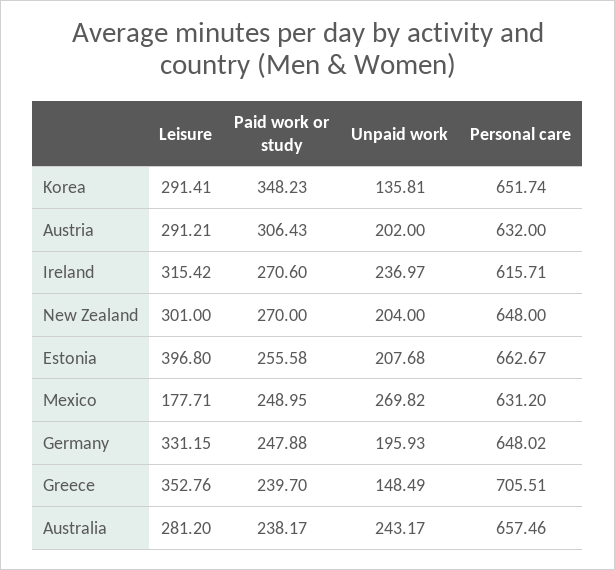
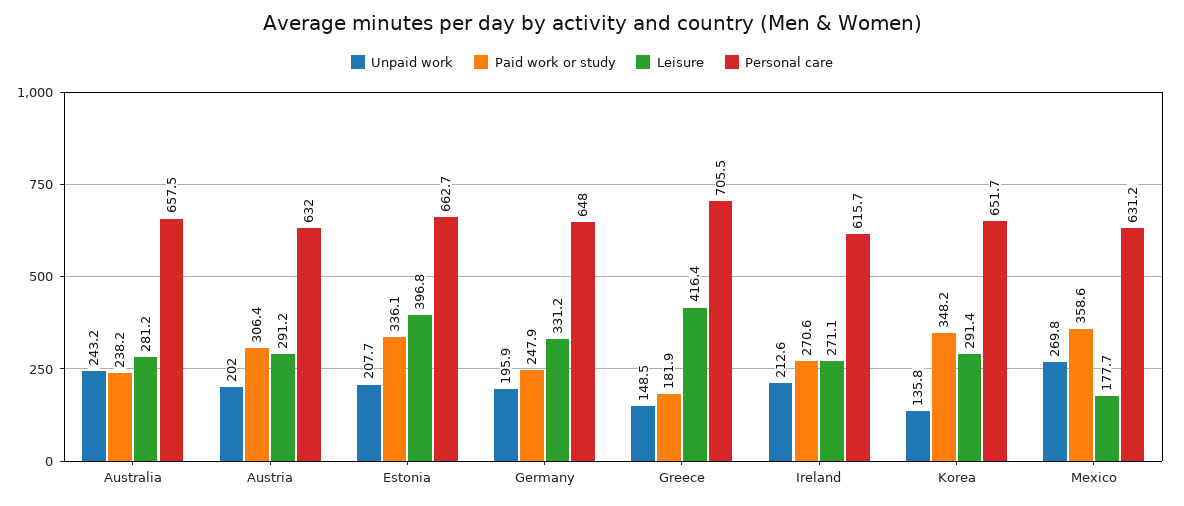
Leisure, Ireland: 315.42 -> 271.1
Unpaid work, Ireland: 236.97 -> 212.6
Leisure, New Zealand: 301 -> none
Paid work or study, New Zealand: 270 -> none
Unpaid work, New Zealand: 204 -> none
Personal care, New Zealand: 648 -> none
Paid work or study, Estonia: 255.58 -> 336.1
Paid work or study, Mexico: 248.95 -> 358.6
Leisure, Greece: 352.76 -> 416.4
Paid work or study, Greece: 239.7 -> 181.9

